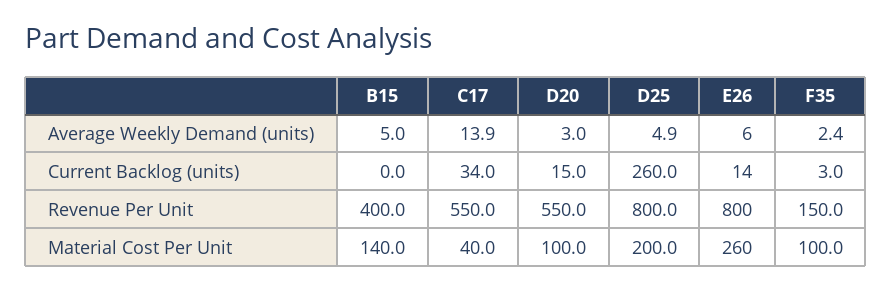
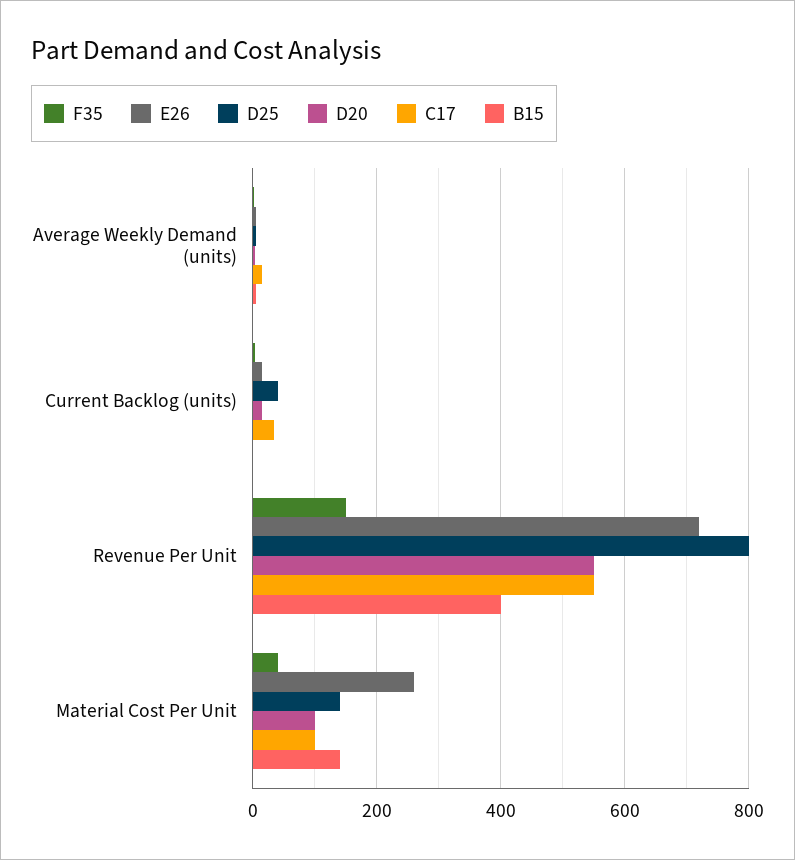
D25, Current Backlog (units): 260 -> 40
E26, Revenue Per Unit: 800 -> 720
C17, Material Cost Per Unit: 40 -> 100
D25, Material Cost Per Unit: 200 -> 140
F35, Material Cost Per Unit: 100 -> 40

